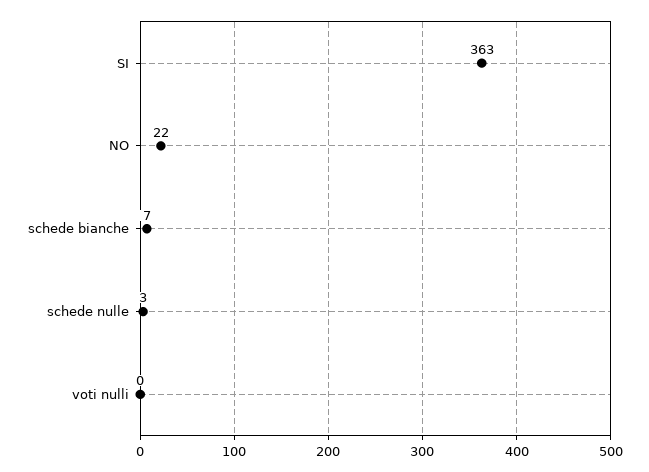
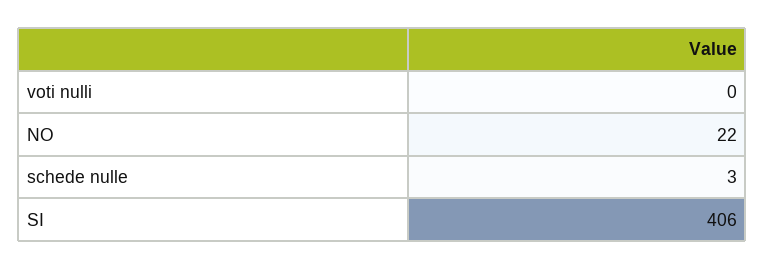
SI: 363 -> 406
schede bianche: 7 -> none

